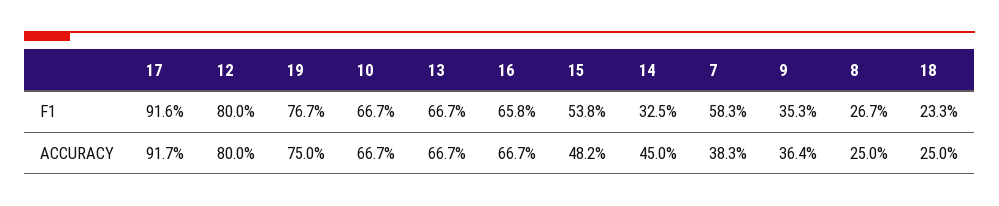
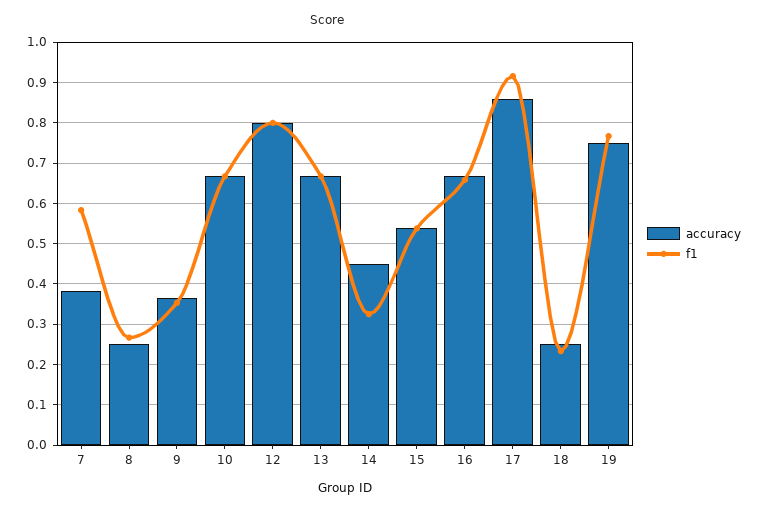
ACCURACY, 17: 0.917 -> 0.86
ACCURACY, 15: 0.482 -> 0.54

